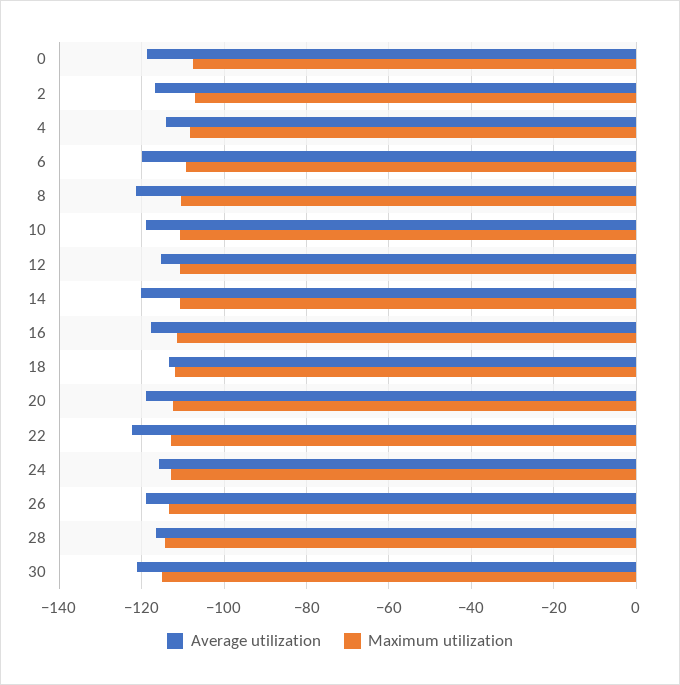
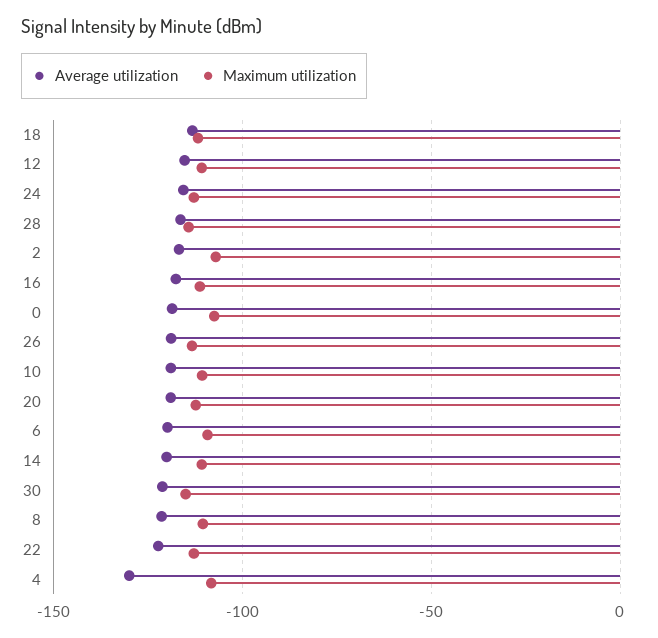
Average utilization, 4: -114 -> -130

